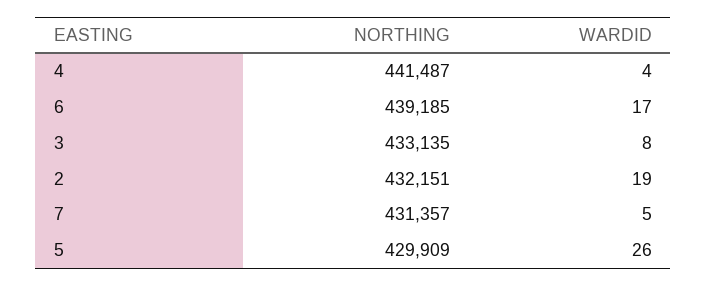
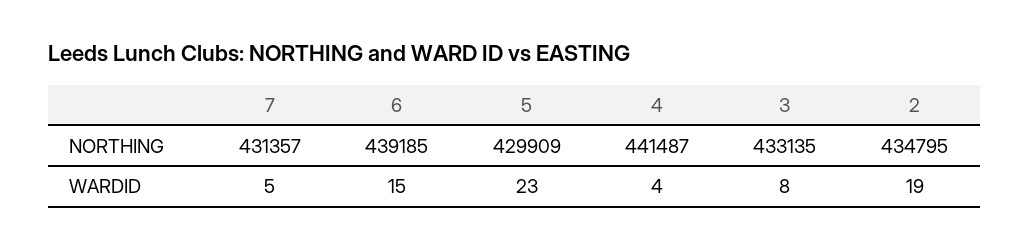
WARDID, 6: 17 -> 15
NORTHING, 2: 432151 -> 434795
WARDID, 5: 26 -> 23

